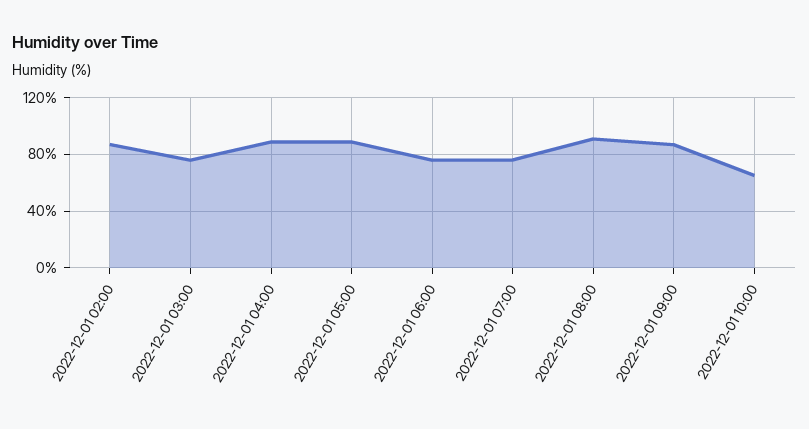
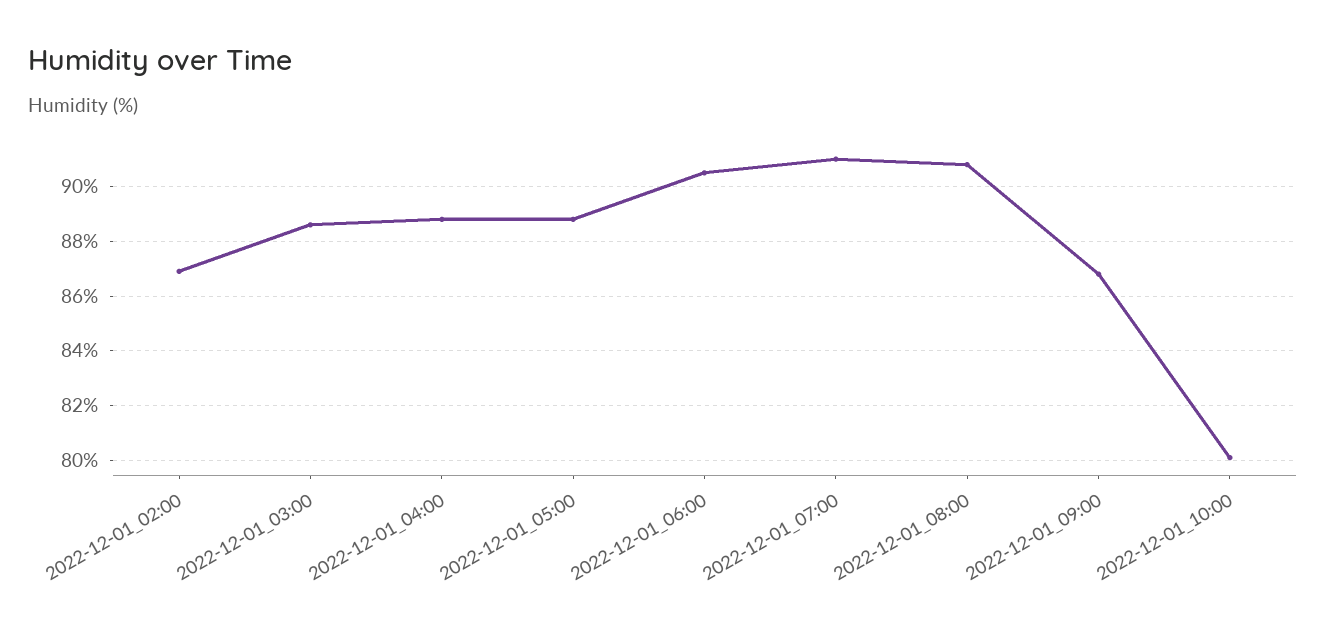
2022-12-01 03:00: 75 -> 88.5
2022-12-01 06:00: 75 -> 90.5
2022-12-01 07:00: 75 -> 91
2022-12-01 10:00: 65 -> 80

